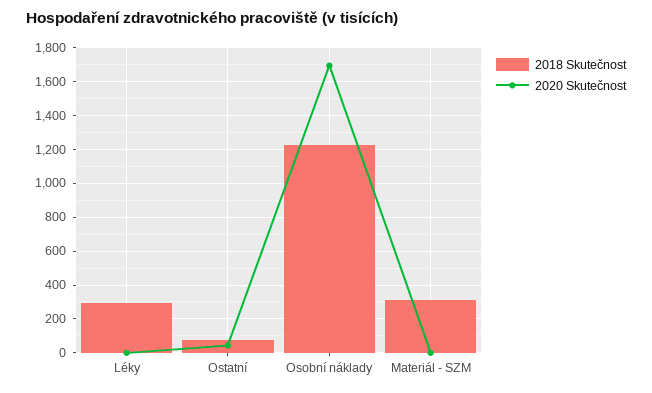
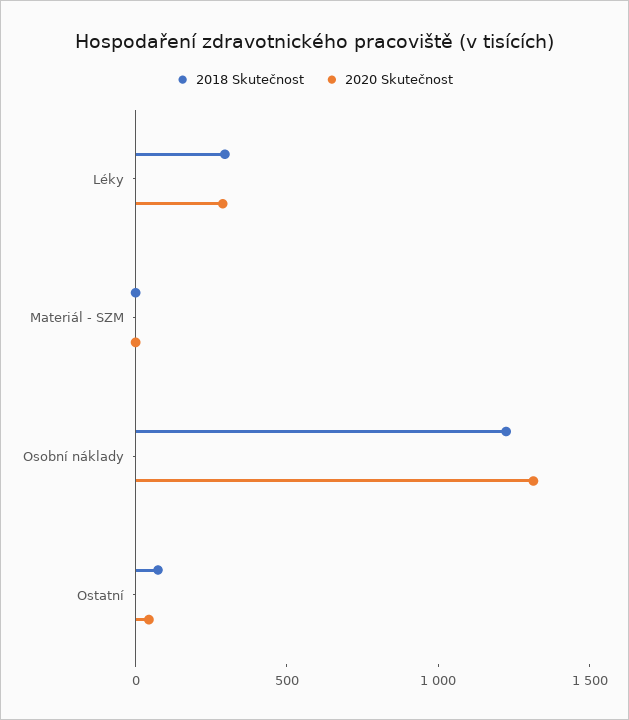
2020 Skutečnost, Léky: 0 -> 300
2020 Skutečnost, Osobní náklady: 1700 -> 1300
2018 Skutečnost, Materiál - SZM: 300 -> 0

